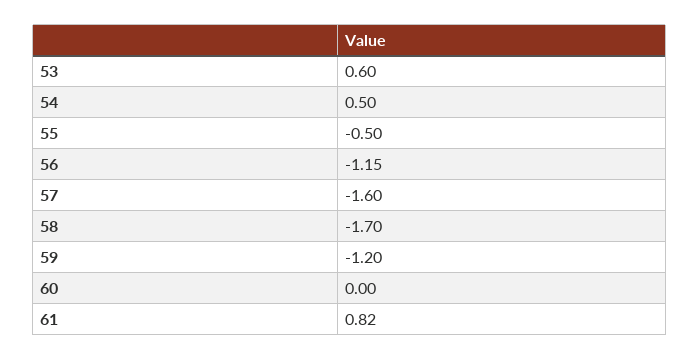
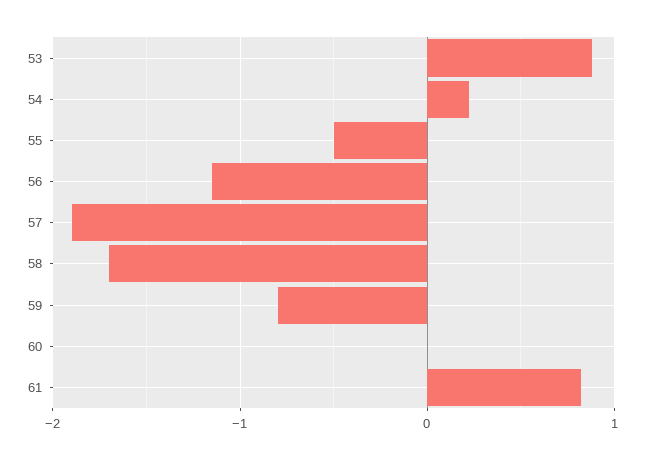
53: 0.6 -> 0.9
54: 0.5 -> 0.2
57: -1.6 -> -1.9
59: -1.2 -> -0.8

